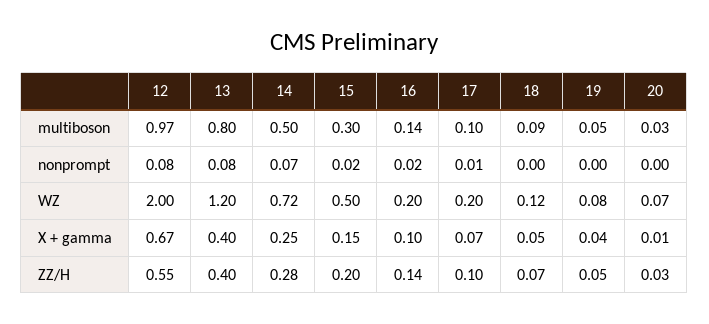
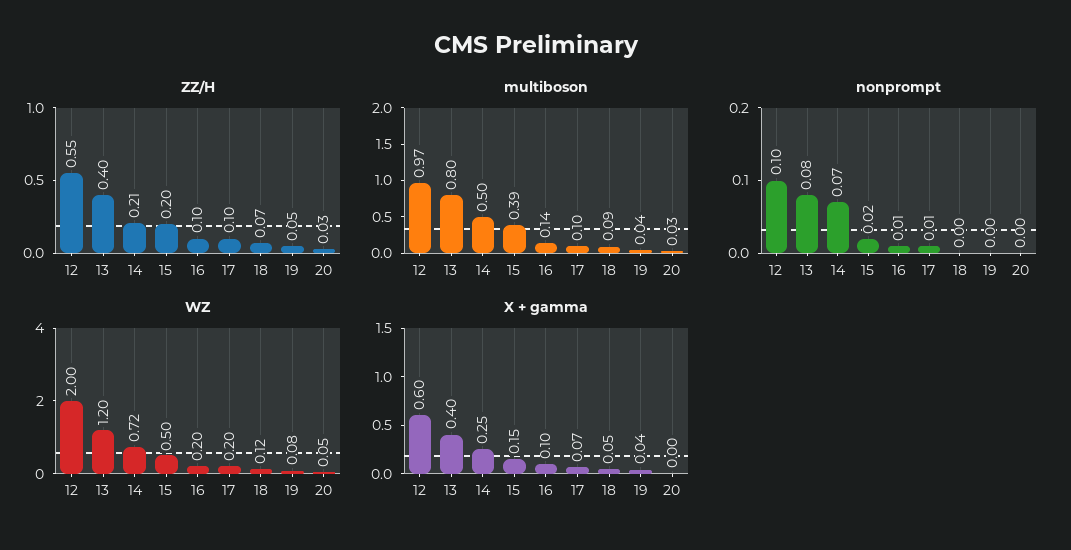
multiboson, 15: 0.3 -> 0.39
multiboson, 19: 0.05 -> 0.04
nonprompt, 12: 0.08 -> 0.1
nonprompt, 16: 0.02 -> 0.01
WZ, 20: 0.07 -> 0.05
X + gamma, 12: 0.67 -> 0.6
X + gamma, 20: 0.01 -> 0
ZZ/H, 14: 0.28 -> 0.21
ZZ/H, 16: 0.14 -> 0.1

